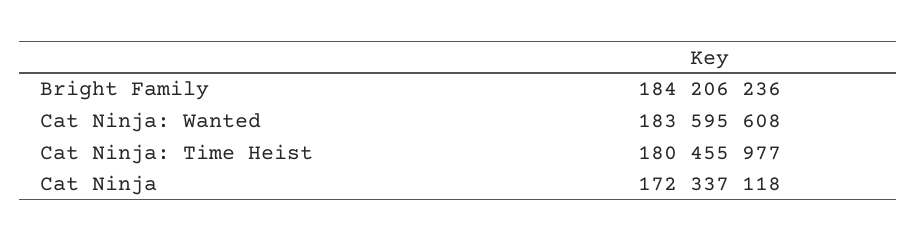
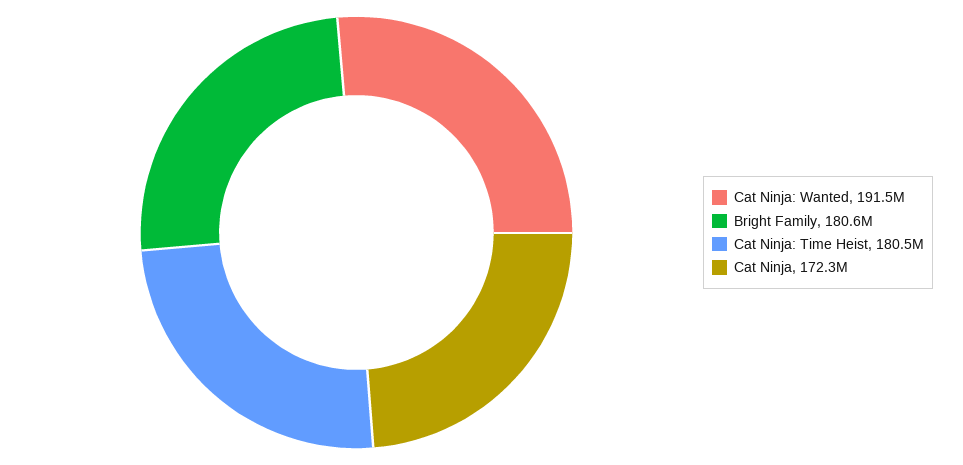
Bright Family: 184206236 -> 180600000
Cat Ninja: Wanted: 183595608 -> 191500000

